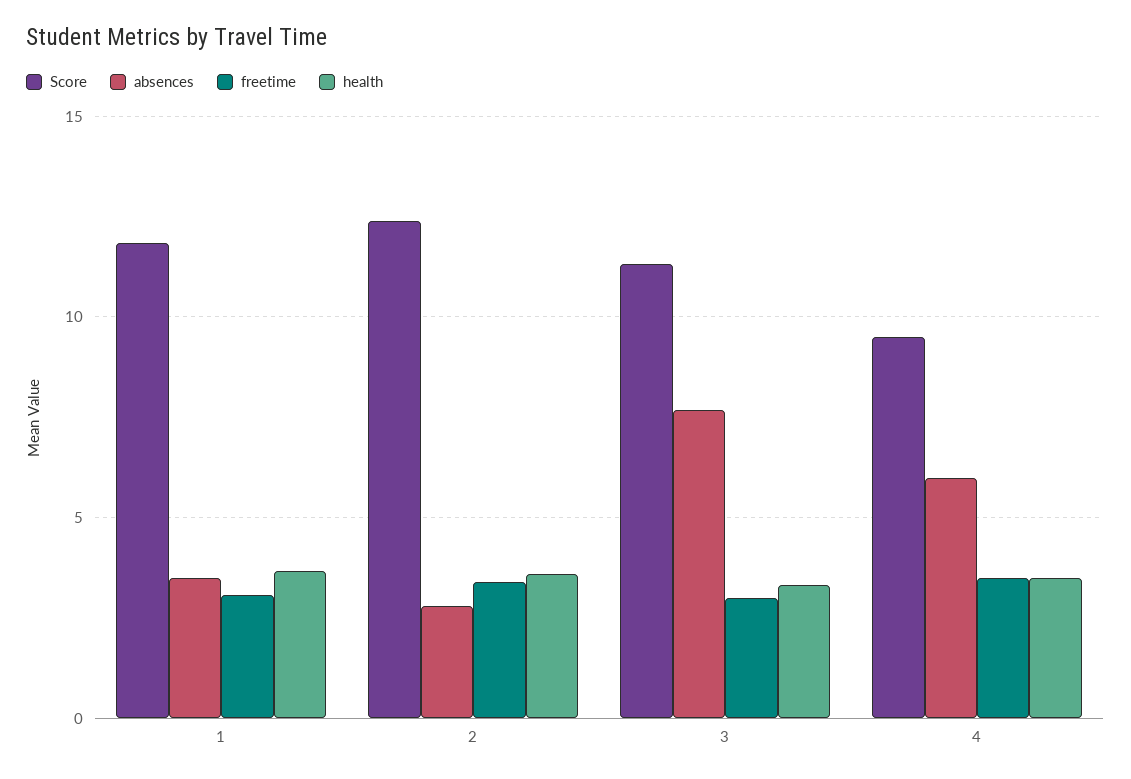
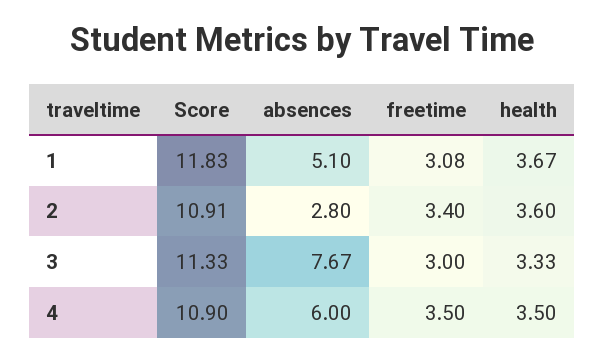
absences, 1: 3.5 -> 5.1
Score, 2: 12.5 -> 10.91
Score, 4: 9.5 -> 10.9

